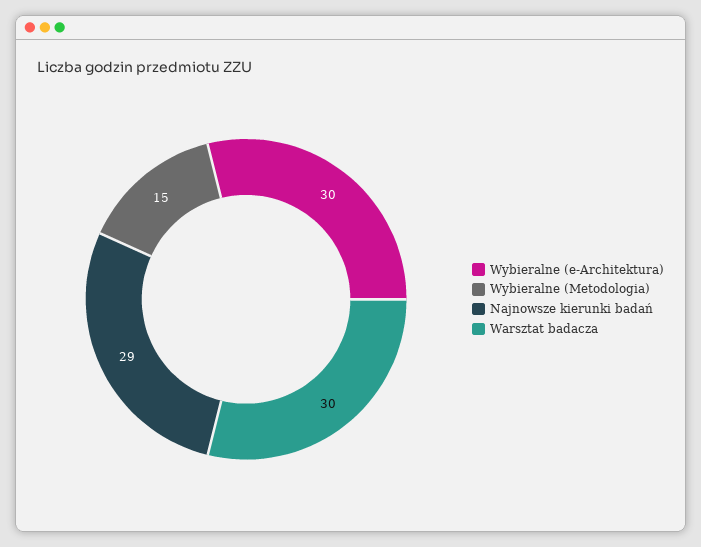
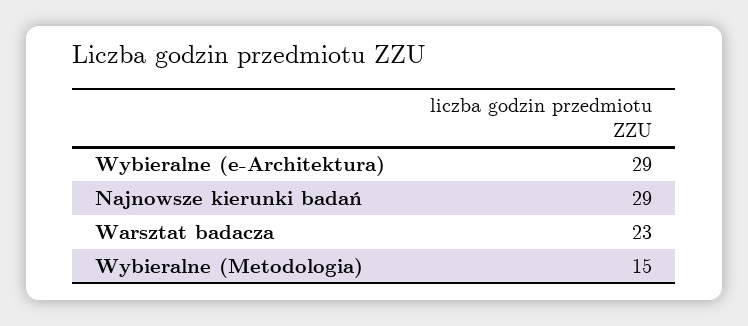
Wybieralne (e-Architektura): 30 -> 29
Warsztat badacza: 30 -> 23

